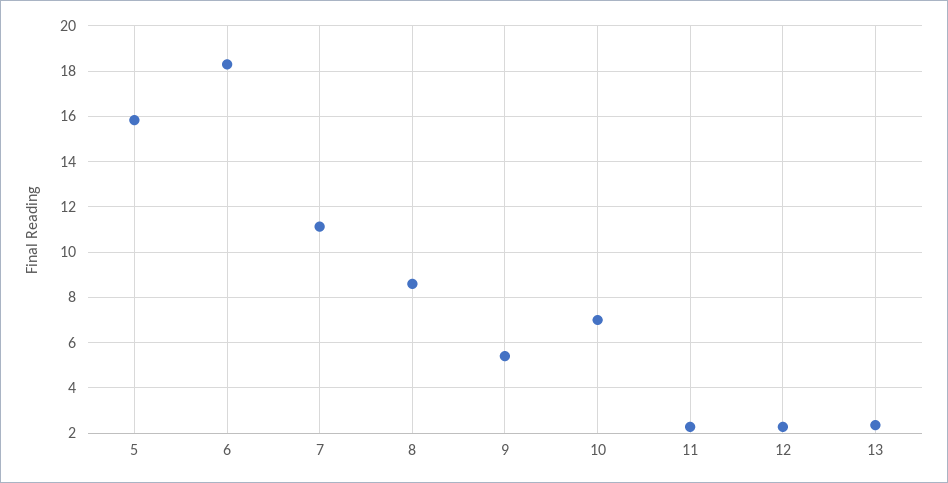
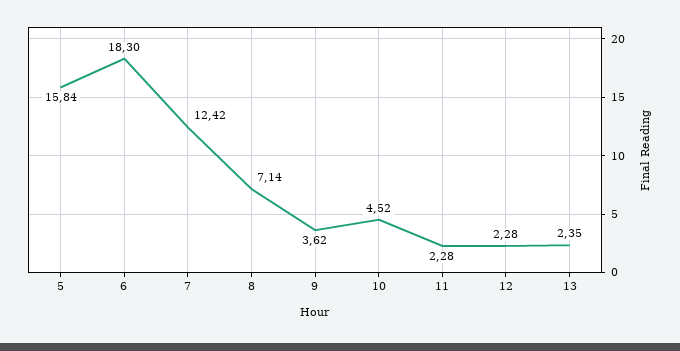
7: 11 -> 12.42
8: 8.5 -> 7.14
9: 5.5 -> 3.62
10: 7 -> 4.52

